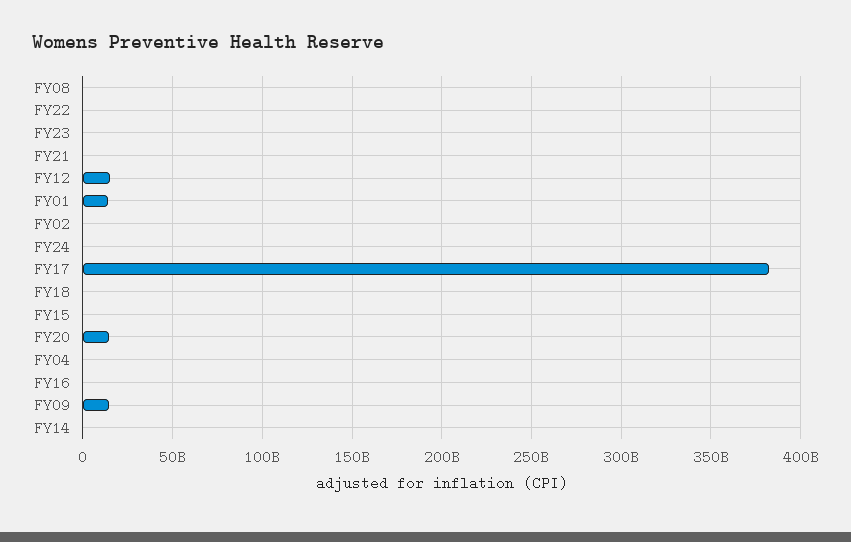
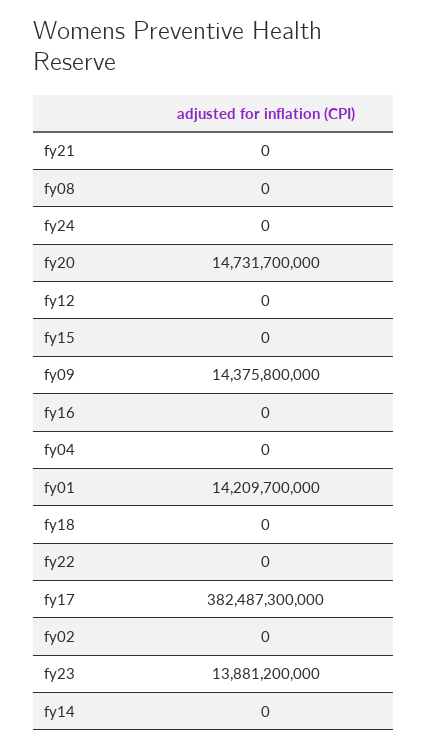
FY23: 0 -> 13881200000
FY12: 15000000000 -> 0

